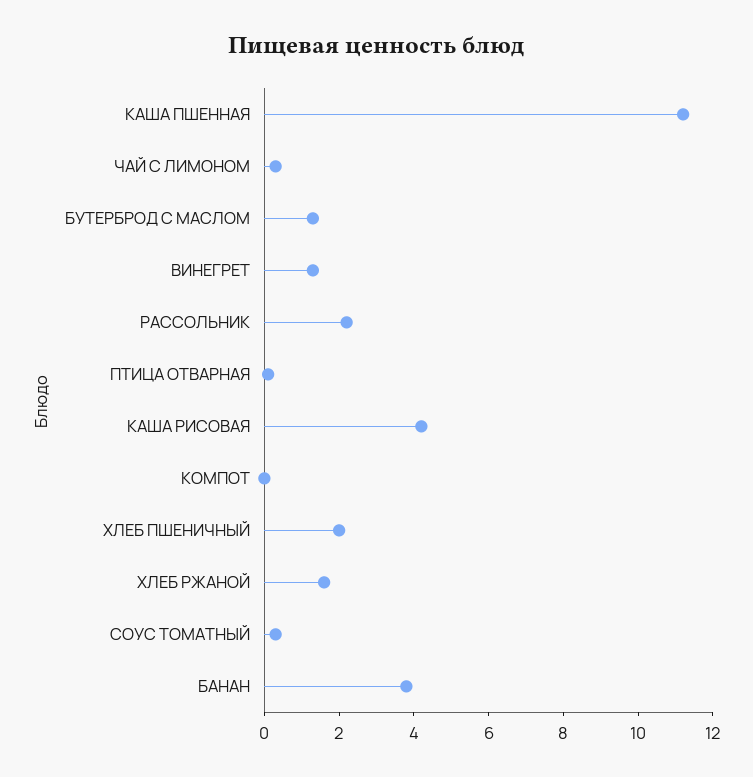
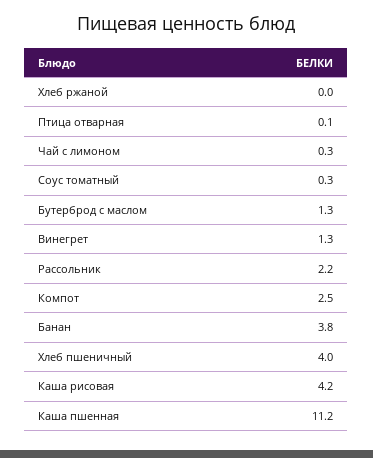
КОМПОТ: 0 -> 2.5
ХЛЕБ ПШЕНИЧНЫЙ: 2 -> 4
ХЛЕБ РЖАНОЙ: 1.5 -> 0

